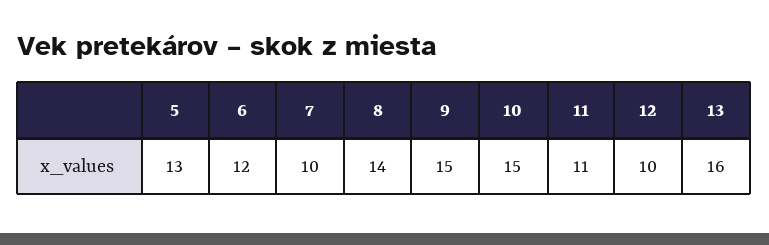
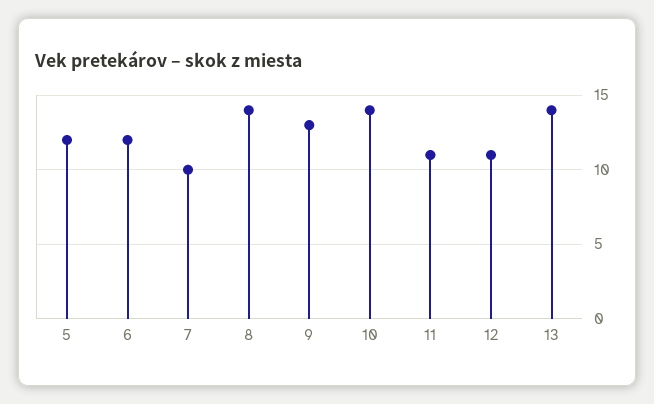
5: 13 -> 12
9: 15 -> 13
10: 15 -> 14
12: 10 -> 11
13: 16 -> 14

